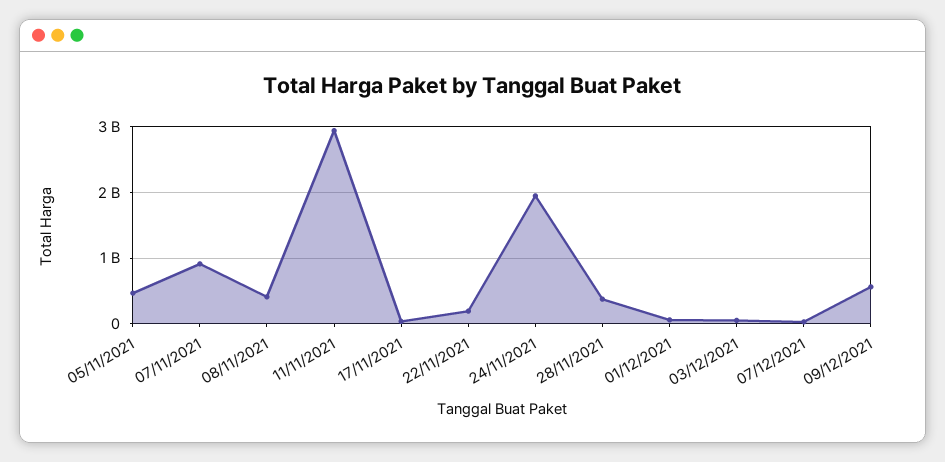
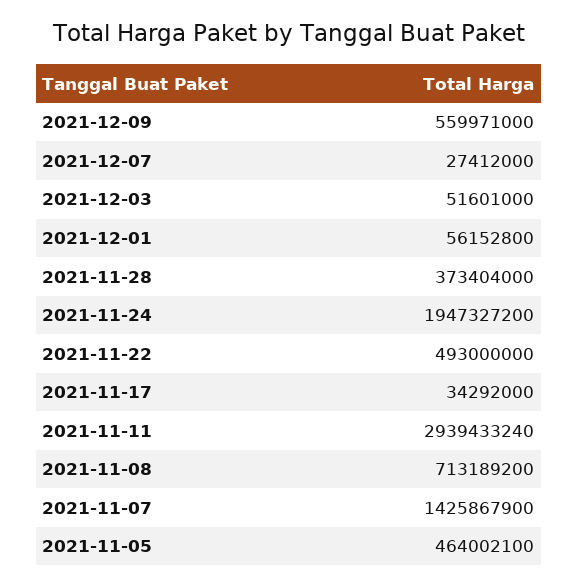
07/11/2021: 900000000 -> 1425867900
08/11/2021: 400000000 -> 713189200
22/11/2021: 200000000 -> 493000000

